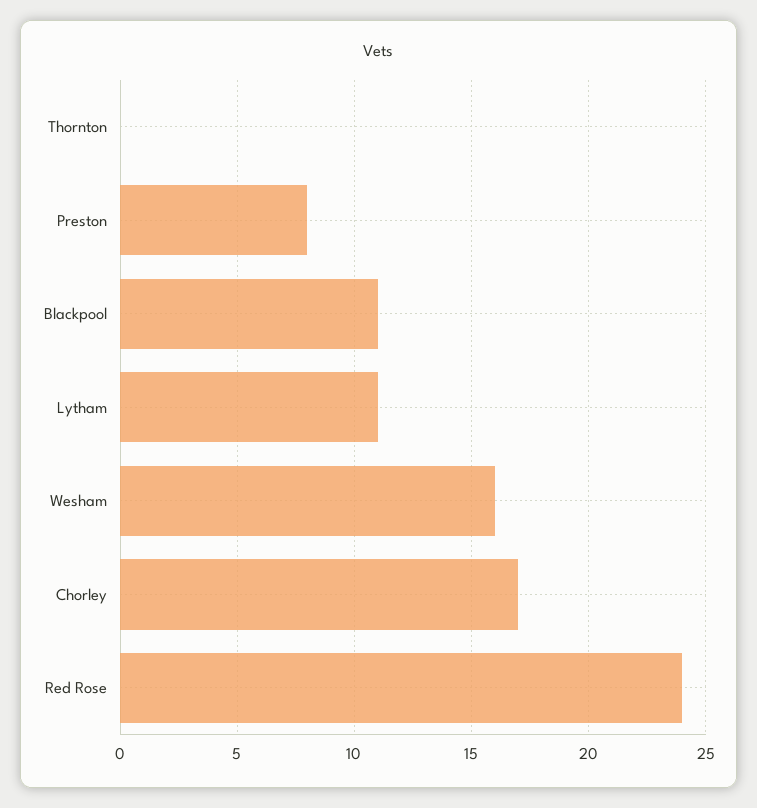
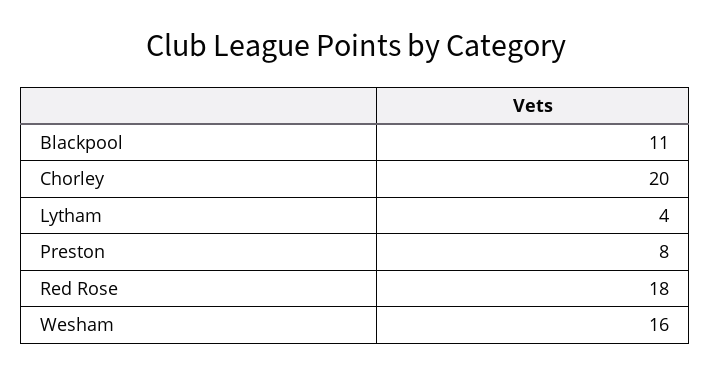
Thornton: 0 -> none
Lytham: 11 -> 4
Chorley: 17 -> 20
Red Rose: 24 -> 18

